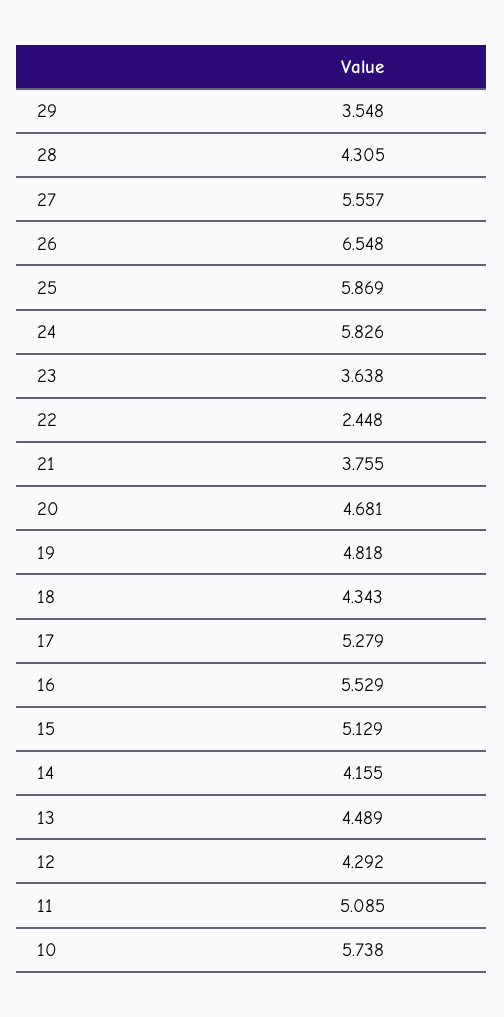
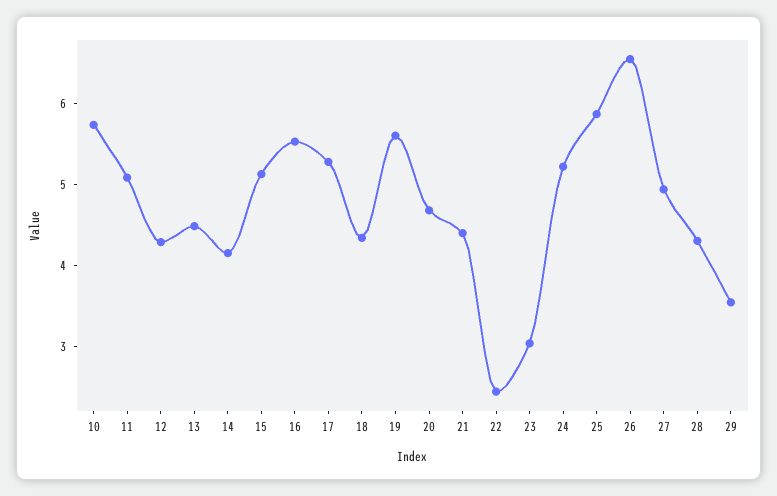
27: 5.557 -> 5
24: 5.826 -> 5.2
23: 3.638 -> 3
21: 3.755 -> 4.4
19: 4.818 -> 5.6

